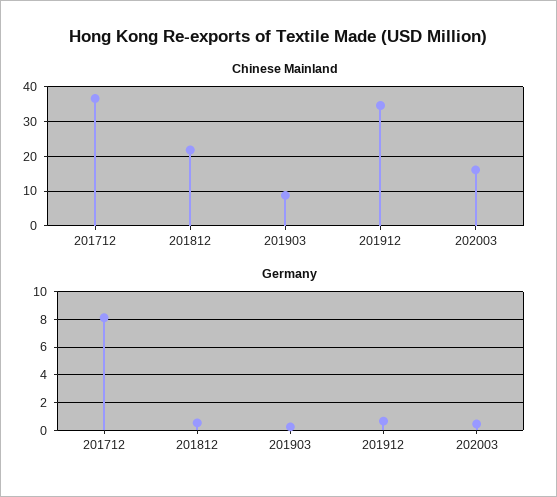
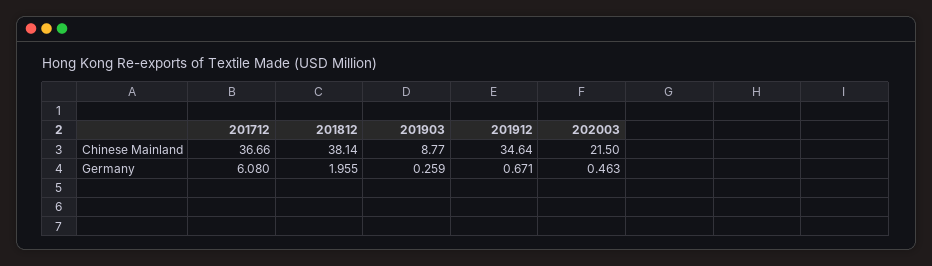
Chinese Mainland, 201812: 22 -> 38.14
Chinese Mainland, 202003: 16 -> 21.5
Germany, 201712: 8 -> 6.08
Germany, 201812: 0.5 -> 1.955

